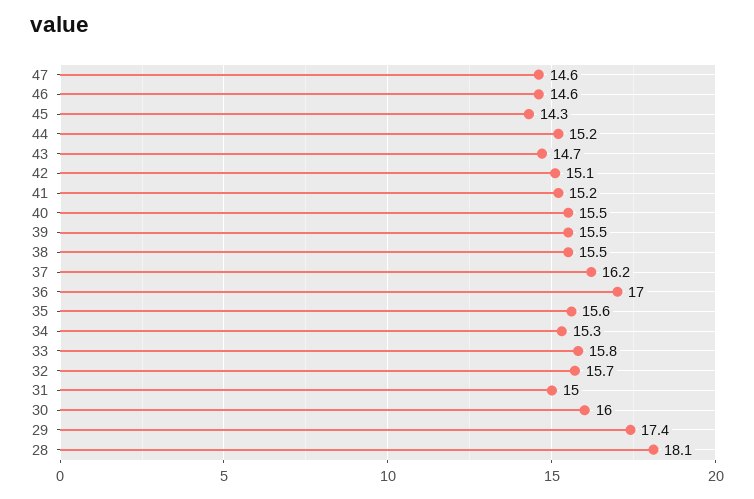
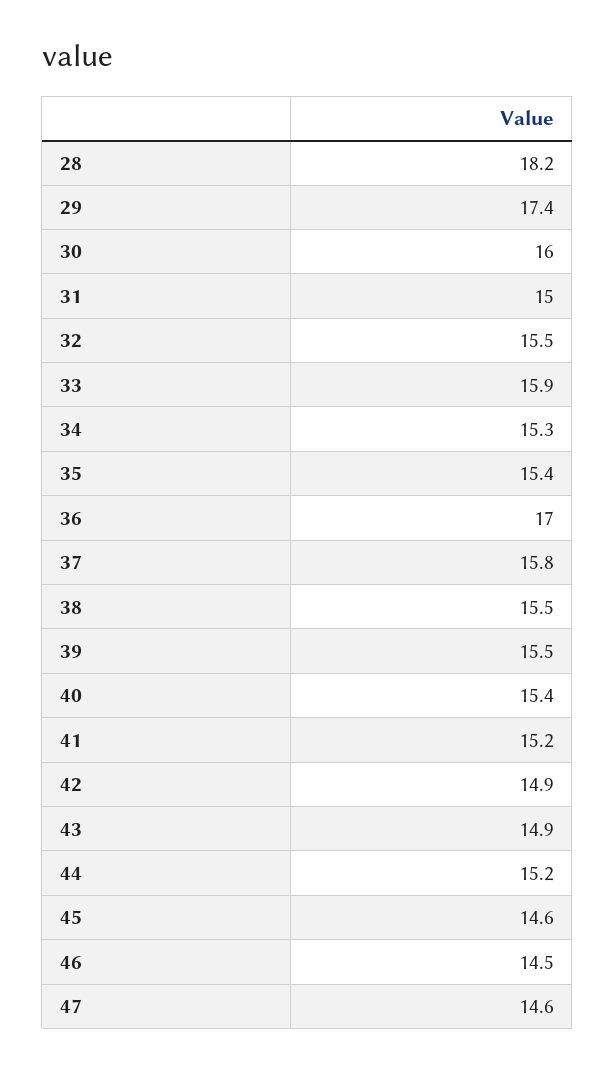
46: 14.6 -> 14.5
45: 14.3 -> 14.6
43: 14.7 -> 14.9
42: 15.1 -> 14.9
40: 15.5 -> 15.4
37: 16.2 -> 15.8
35: 15.6 -> 15.4
33: 15.8 -> 15.9
32: 15.7 -> 15.5
28: 18.1 -> 18.2

